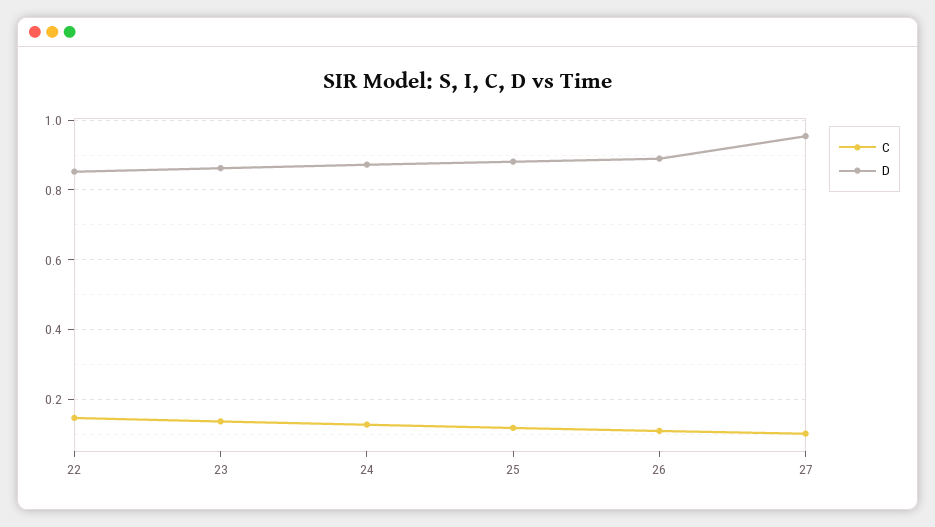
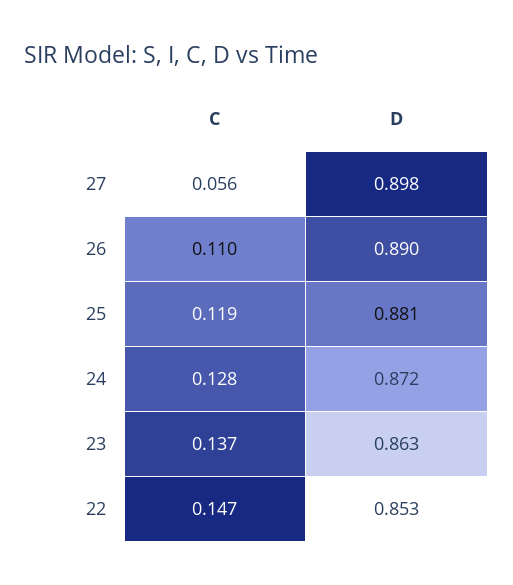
C, 27: 0.1 -> 0.056
D, 27: 0.96 -> 0.898

